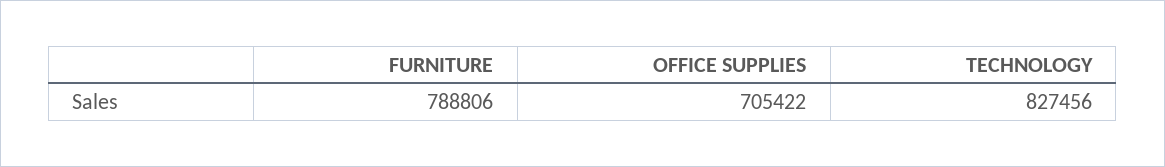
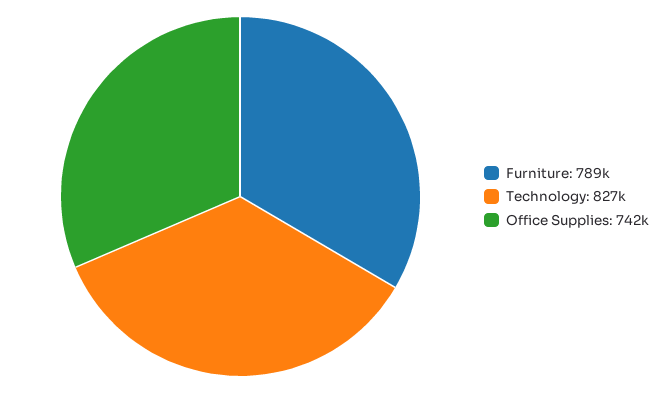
OFFICE SUPPLIES: 705422 -> 742000

